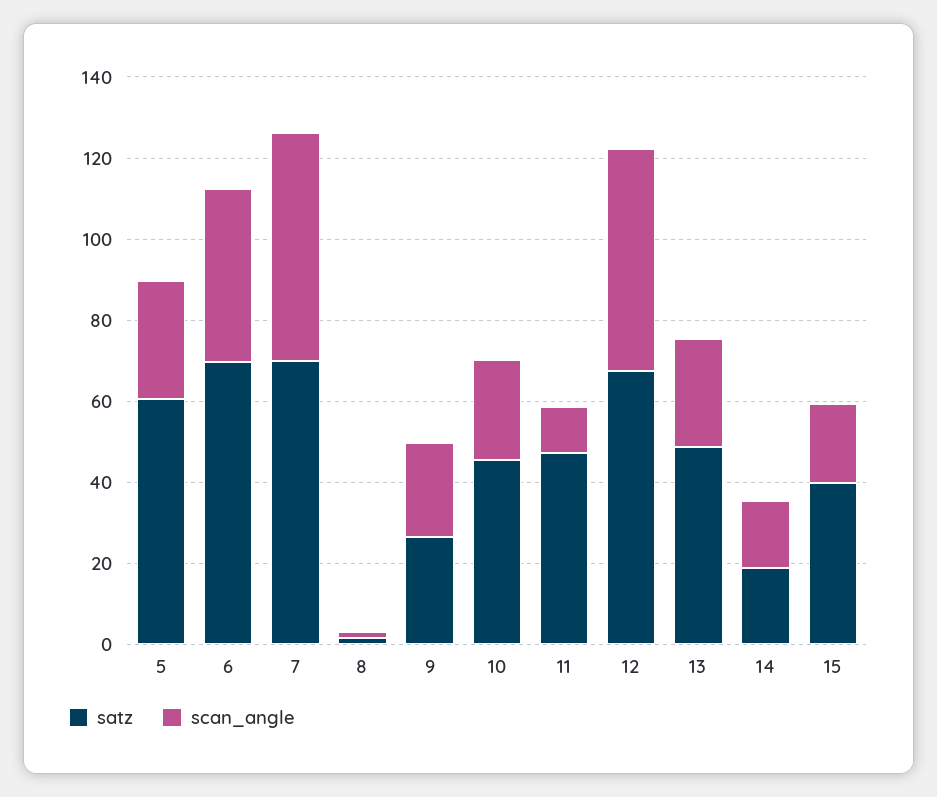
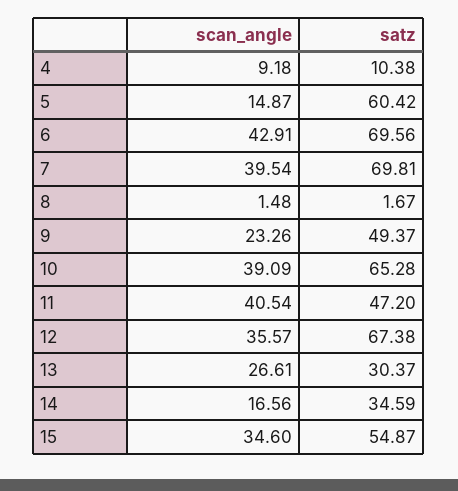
scan_angle, 5: 30 -> 14.87
scan_angle, 7: 55 -> 39.54
satz, 9: 25 -> 49.37
satz, 10: 45 -> 65.28
scan_angle, 10: 25 -> 39.09
scan_angle, 11: 10 -> 40.54
scan_angle, 12: 55 -> 35.57
satz, 13: 50 -> 30.37
satz, 14: 20 -> 34.59
satz, 15: 40 -> 54.87
scan_angle, 15: 20 -> 34.6
scan_angle, 4: none -> 9.18
satz, 4: none -> 10.38

